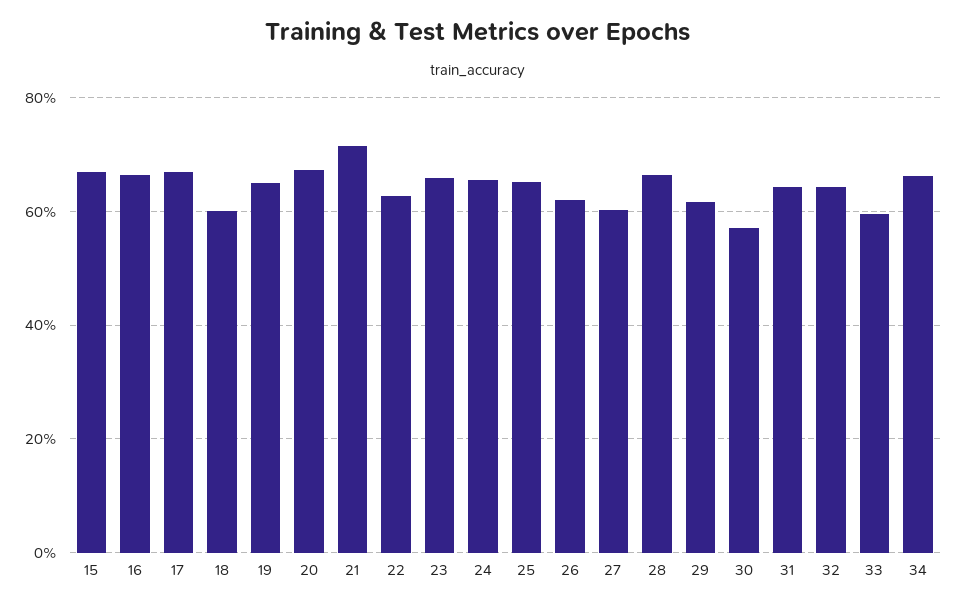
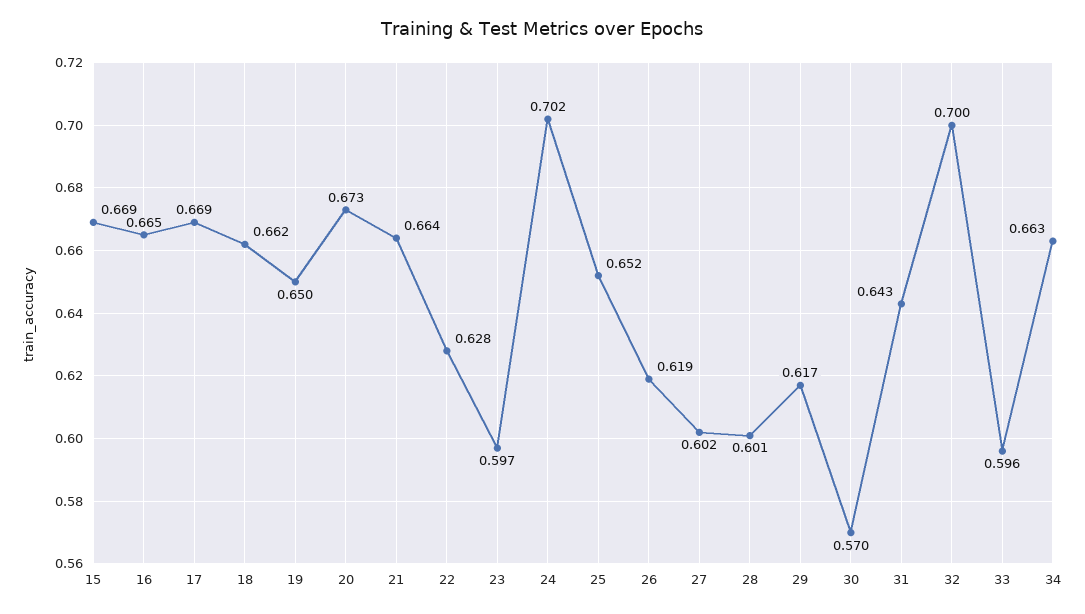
18: 0.6 -> 0.662
21: 0.72 -> 0.664
23: 0.66 -> 0.597
24: 0.66 -> 0.702
28: 0.66 -> 0.601
32: 0.64 -> 0.7

